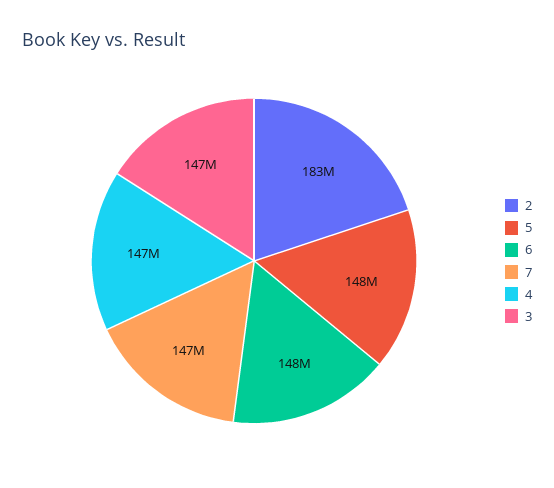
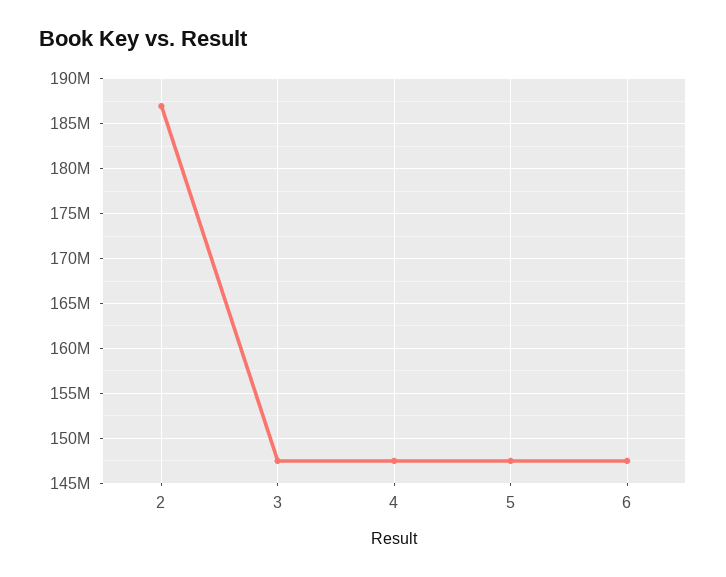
2: 183000000 -> 187000000
7: 147000000 -> none

